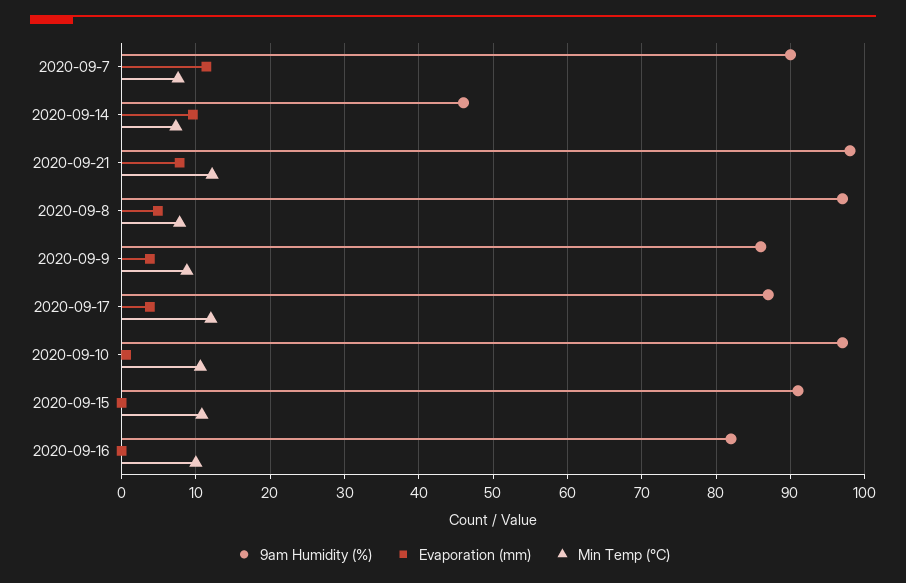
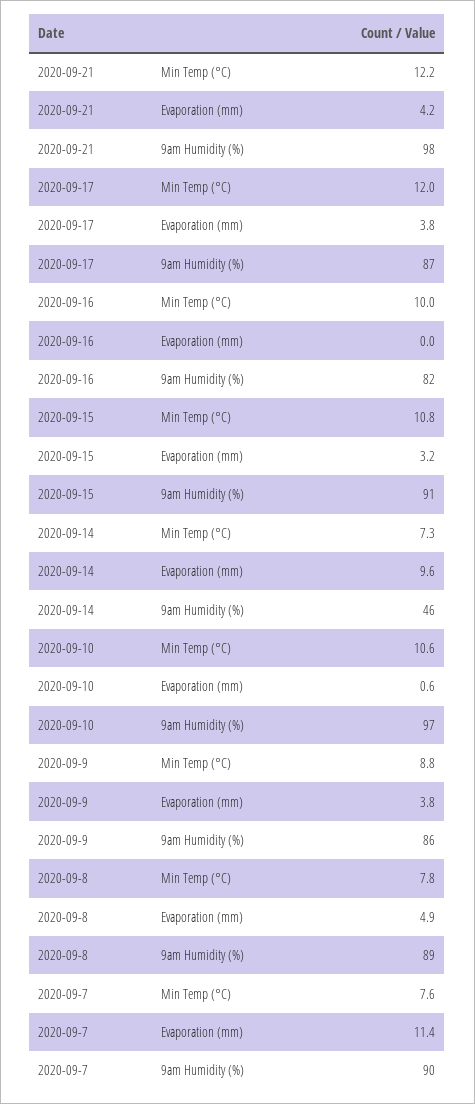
Evaporation (mm), 2020-09-21: 8 -> 4.2
9am Humidity (%), 2020-09-8: 97 -> 89
Evaporation (mm), 2020-09-15: 0 -> 3.2

